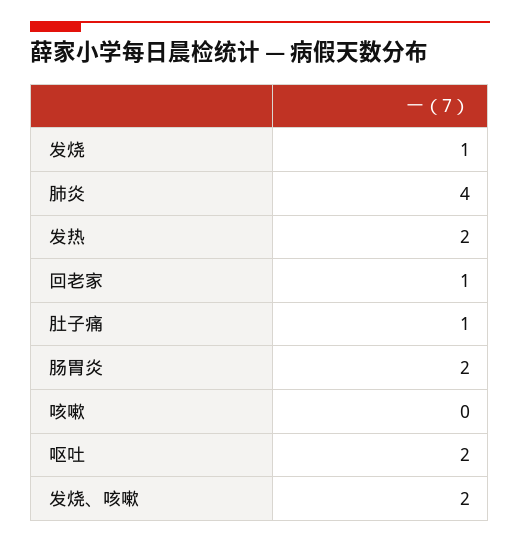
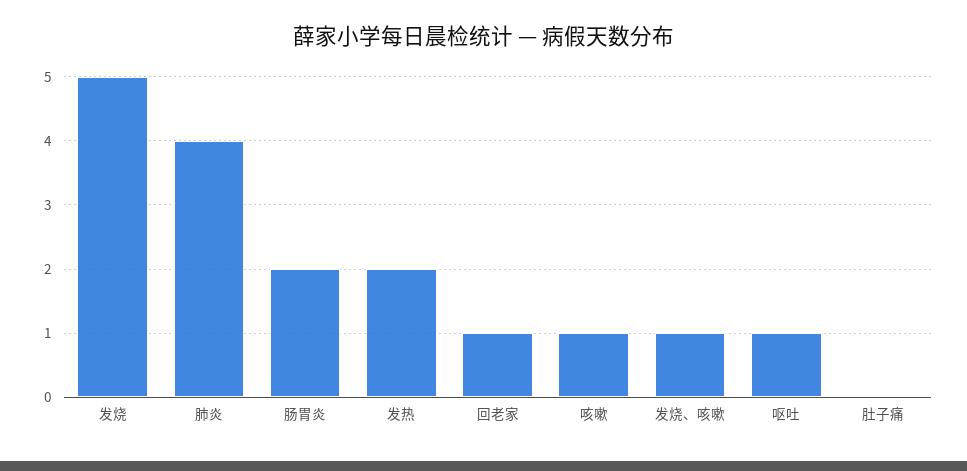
发烧: 1 -> 5
肚子痛: 1 -> 0
咳嗽: 0 -> 1
呕吐: 2 -> 1
发烧、咳嗽: 2 -> 1

